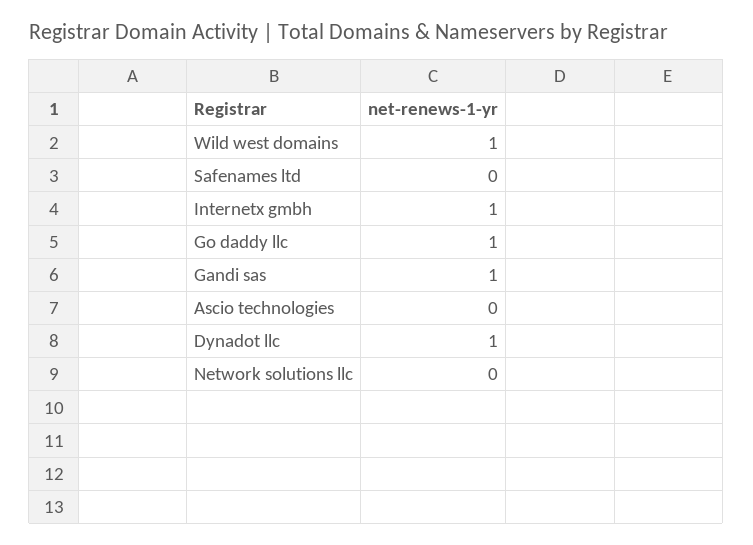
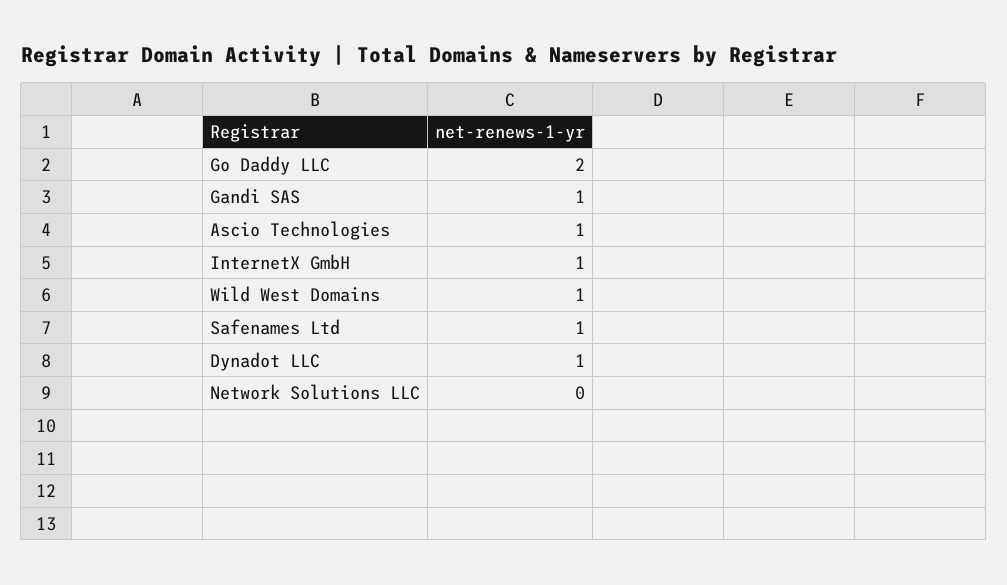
Safenames ltd: 0 -> 1
Go daddy llc: 1 -> 2
Ascio technologies: 0 -> 1

